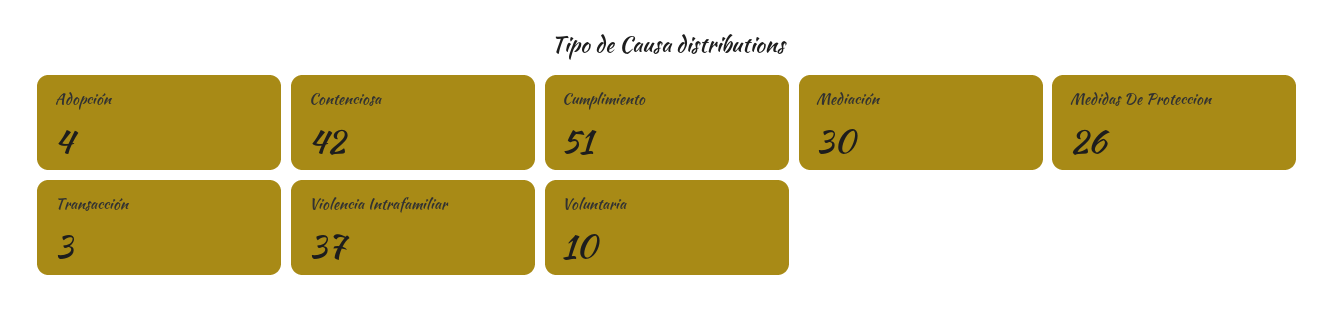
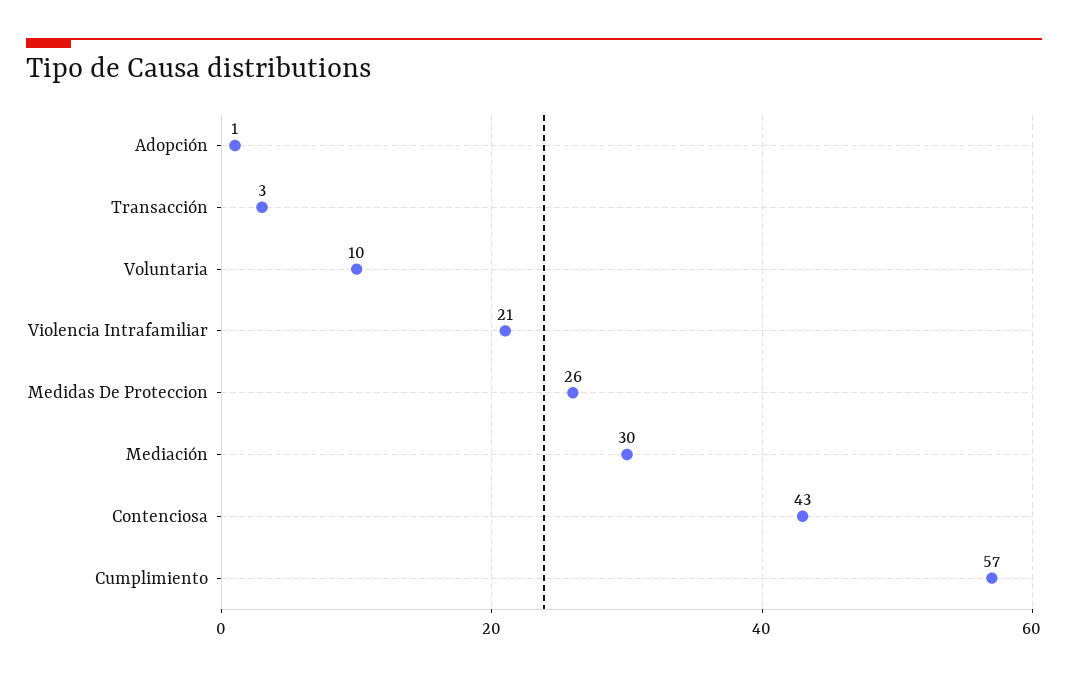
Adopción: 4 -> 1
Contenciosa: 42 -> 43
Cumplimiento: 51 -> 57
Violencia Intrafamiliar: 37 -> 21

